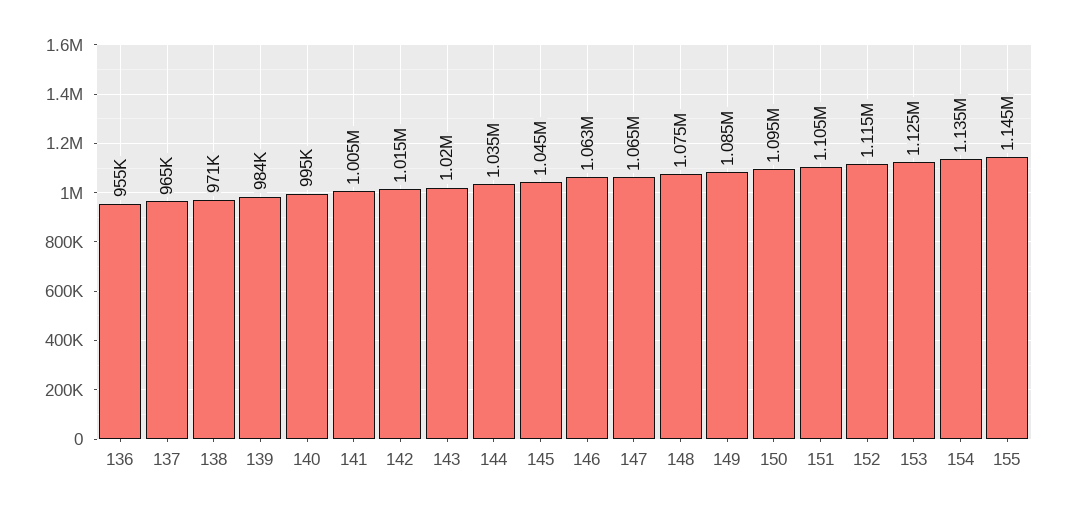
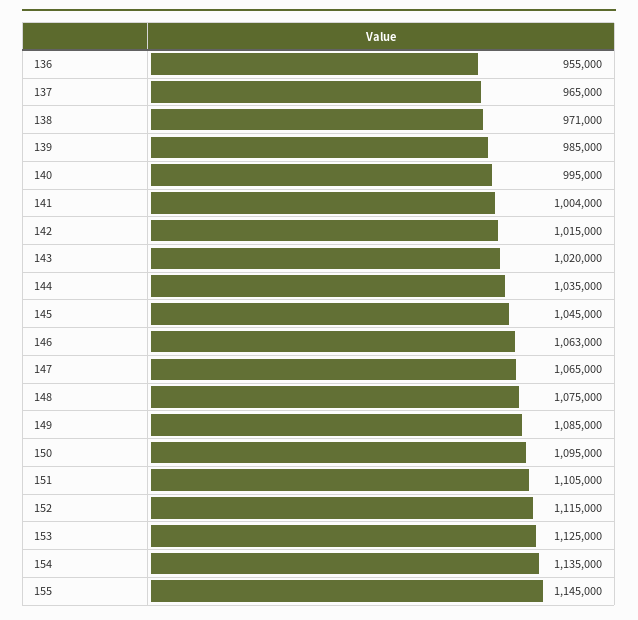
139: 984000 -> 985000
141: 1005000 -> 1004000

